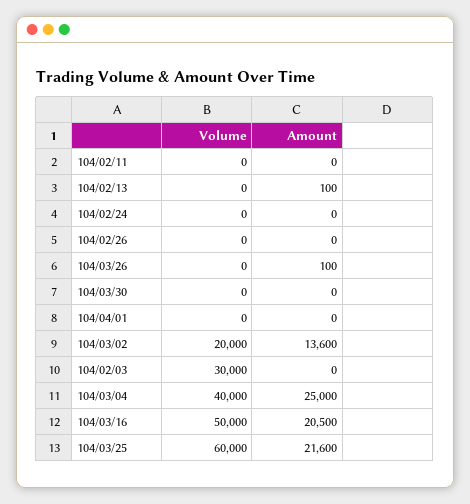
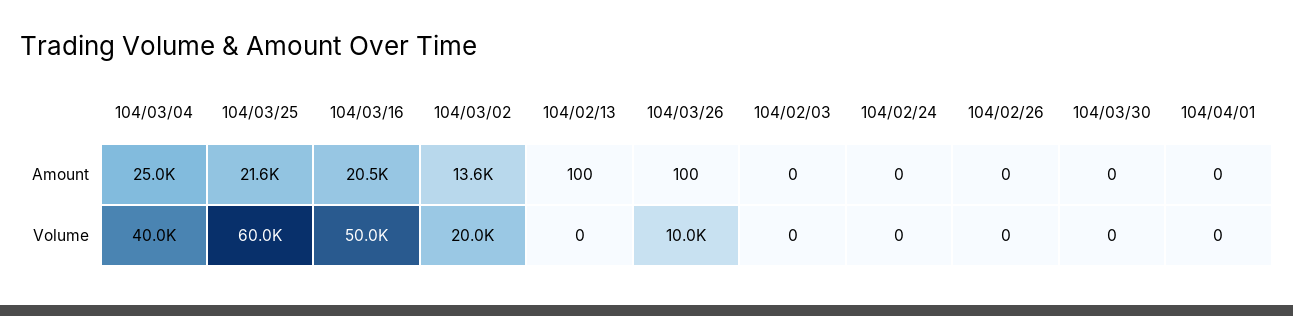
Volume, 104/02/11: 0 -> none
Amount, 104/02/11: 0 -> none
Volume, 104/03/26: 0 -> 10000
Volume, 104/02/03: 30000 -> 0

